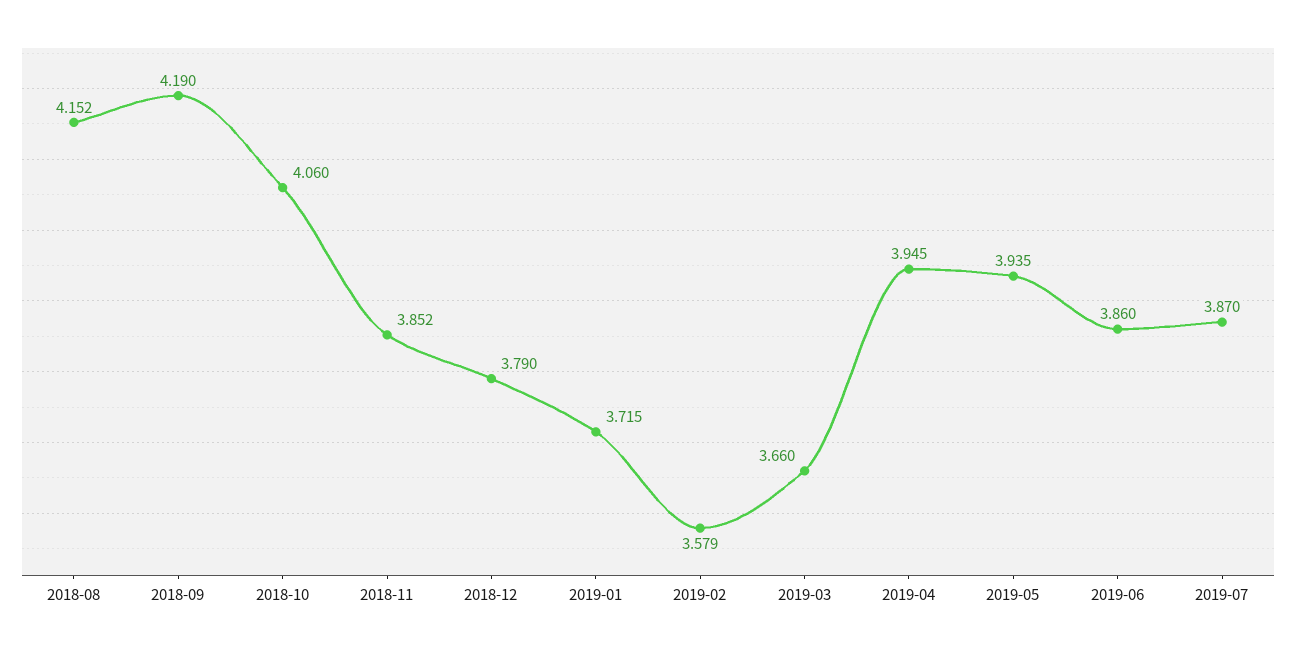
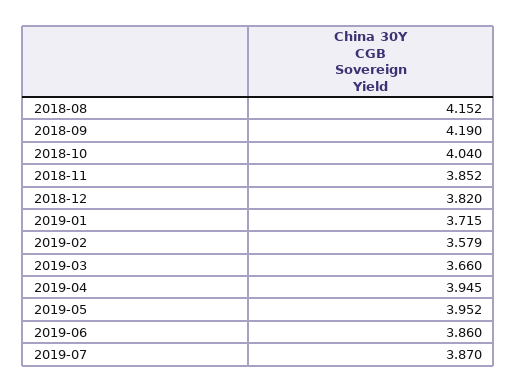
2018-10: 4.06 -> 4.04
2018-12: 3.79 -> 3.82
2019-05: 3.935 -> 3.952

